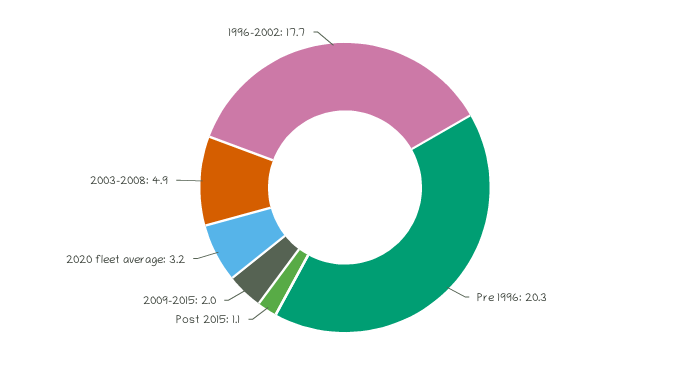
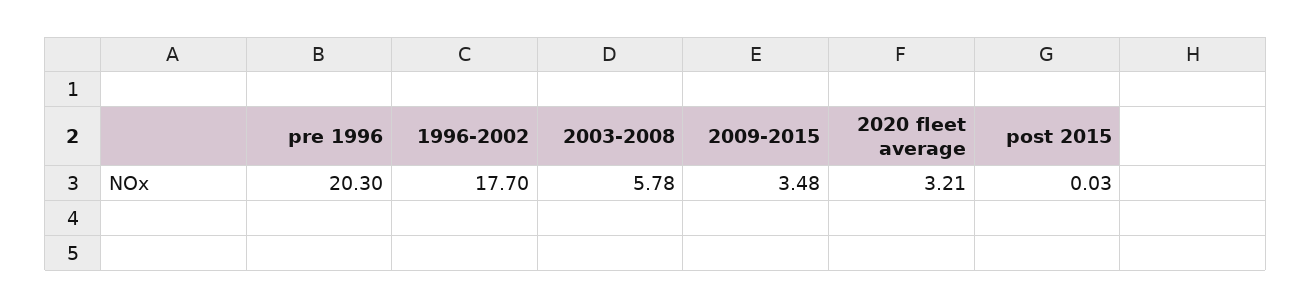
Post 2015: 1.1 -> 0.03
2009-2015: 2 -> 3.48
2003-2008: 4.9 -> 5.78

